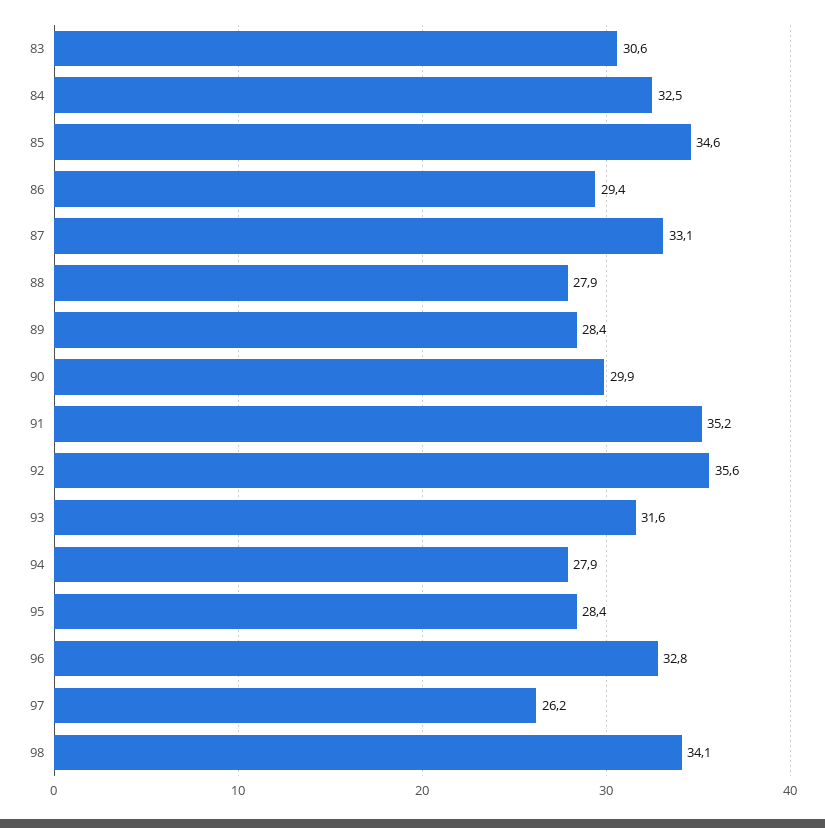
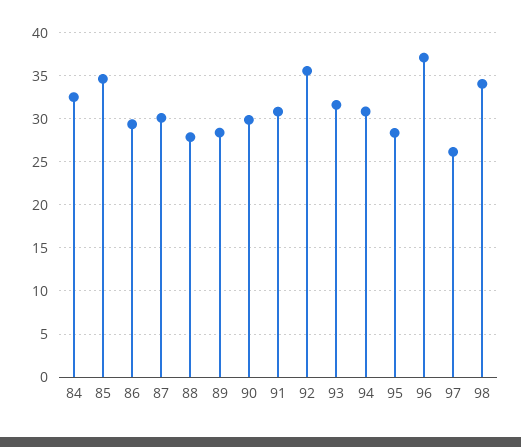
83: 30.6 -> none
87: 33.1 -> 30
91: 35.2 -> 31
94: 27.9 -> 31
96: 32.8 -> 37

